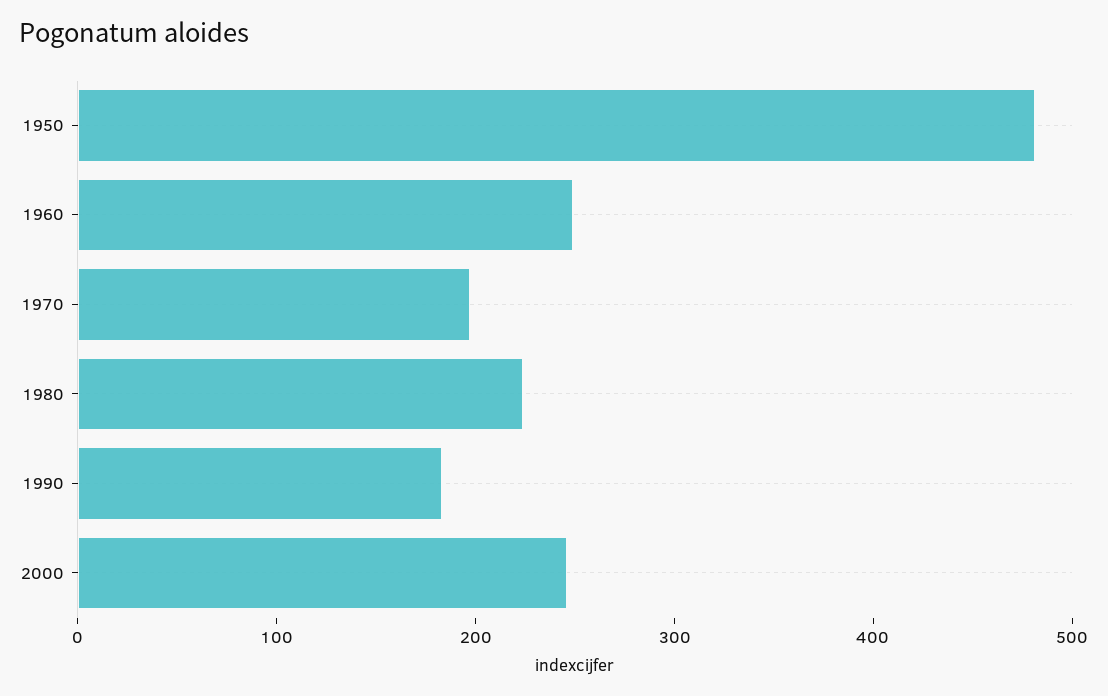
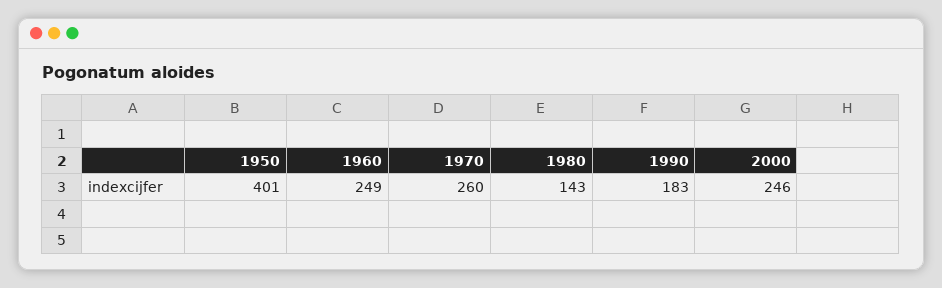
1950: 480 -> 401
1970: 200 -> 260
1980: 220 -> 143

